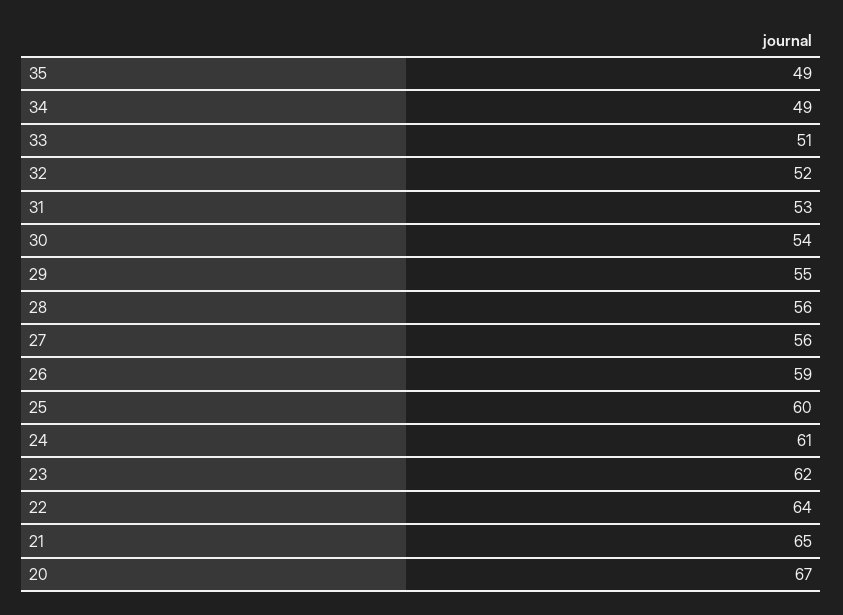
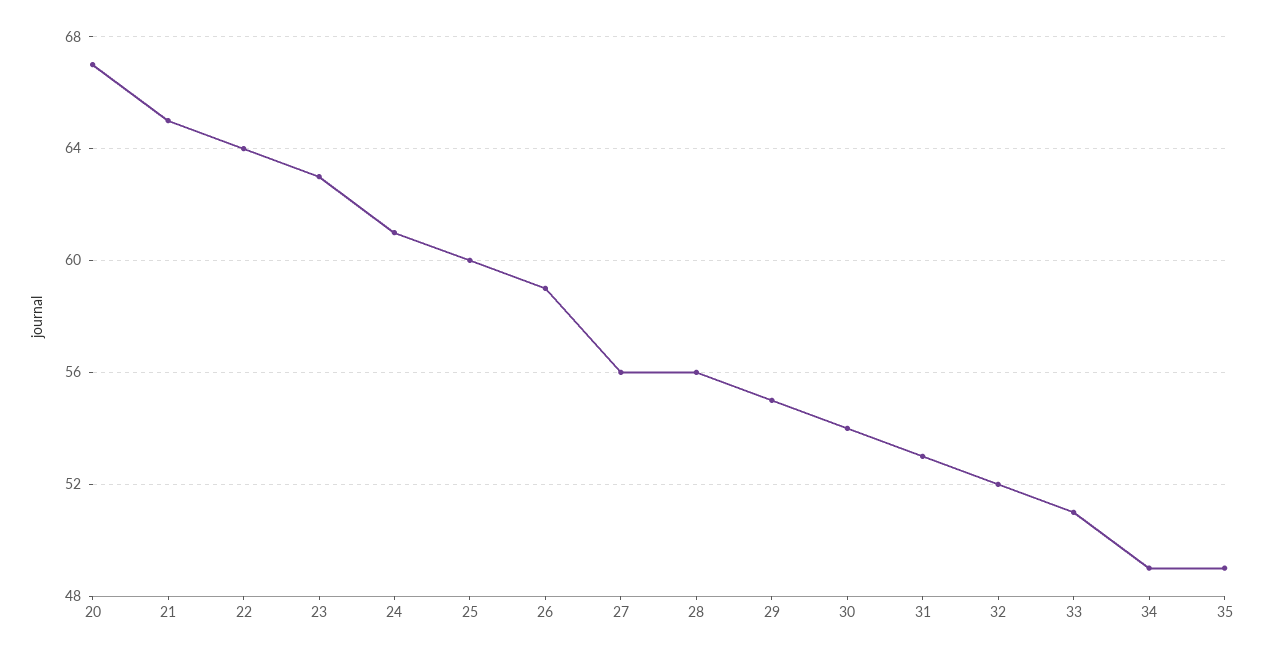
23: 62 -> 63

